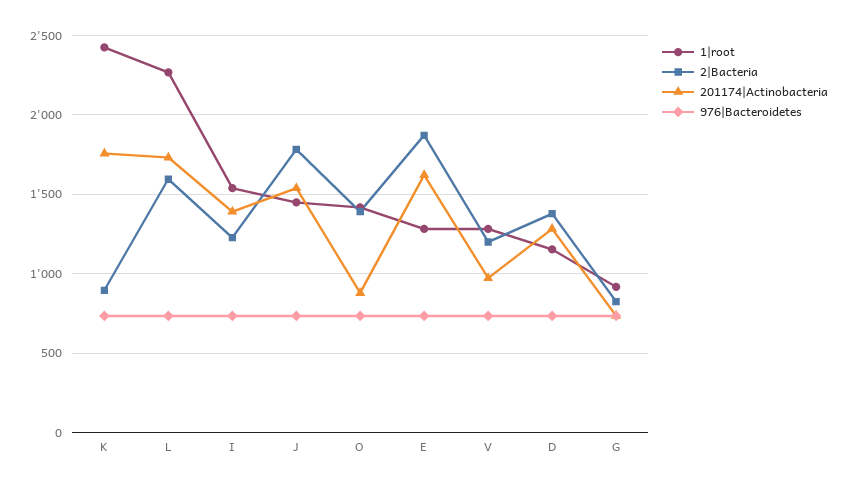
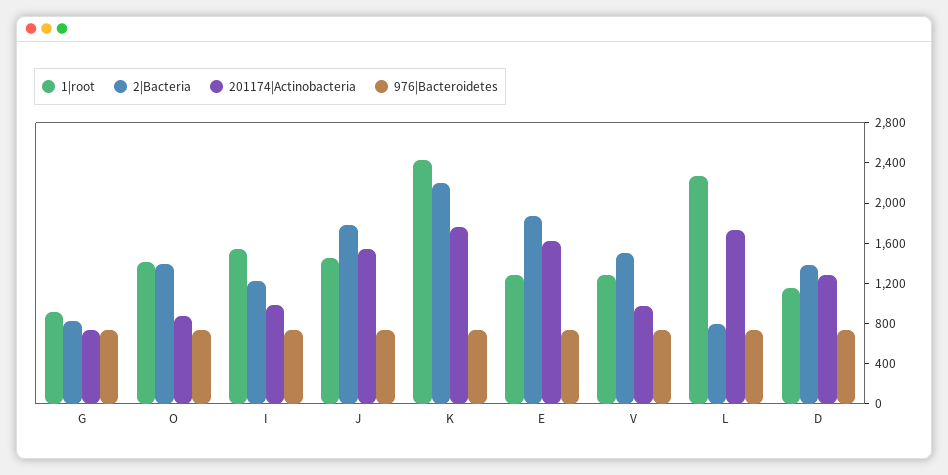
2|Bacteria, K: 900 -> 2200
2|Bacteria, L: 1600 -> 800
201174|Actinobacteria, I: 1400 -> 1000
2|Bacteria, V: 1200 -> 1500

